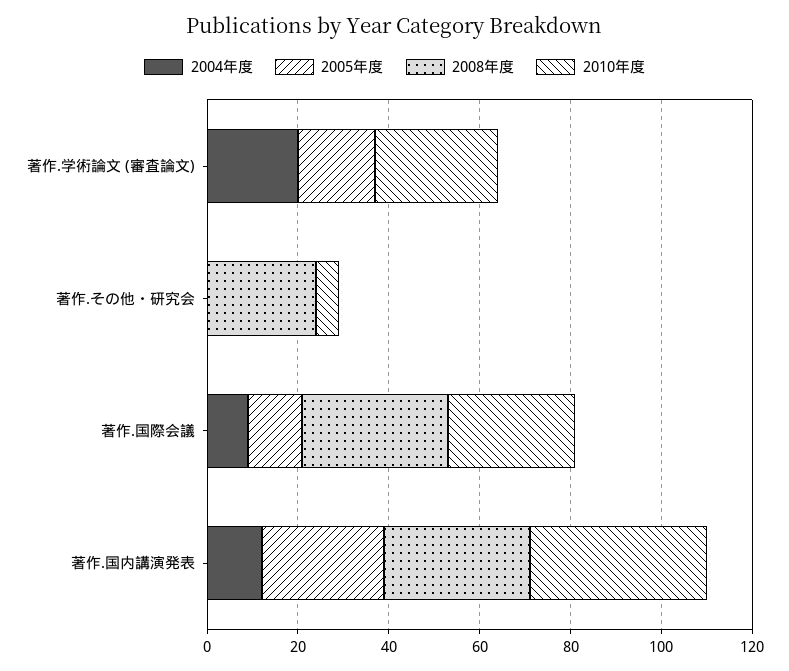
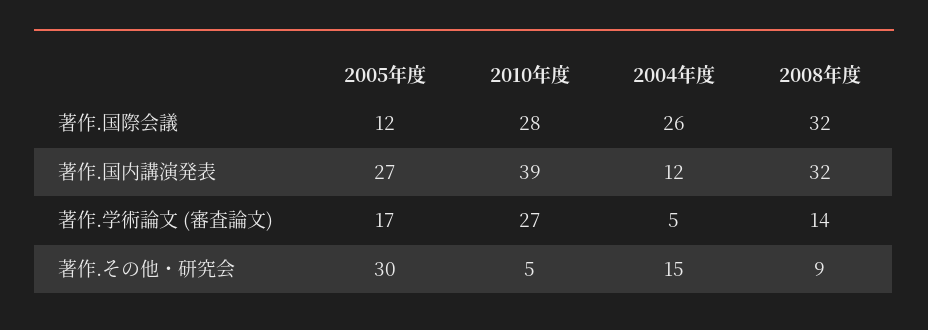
2004年度, 著作.学術論文 (審査論文): 20 -> 5
2008年度, 著作.学術論文 (審査論文): 0 -> 14
2004年度, 著作.その他・研究会: 0 -> 15
2005年度, 著作.その他・研究会: 0 -> 30
2008年度, 著作.その他・研究会: 25 -> 9
2004年度, 著作.国際会議: 10 -> 26

